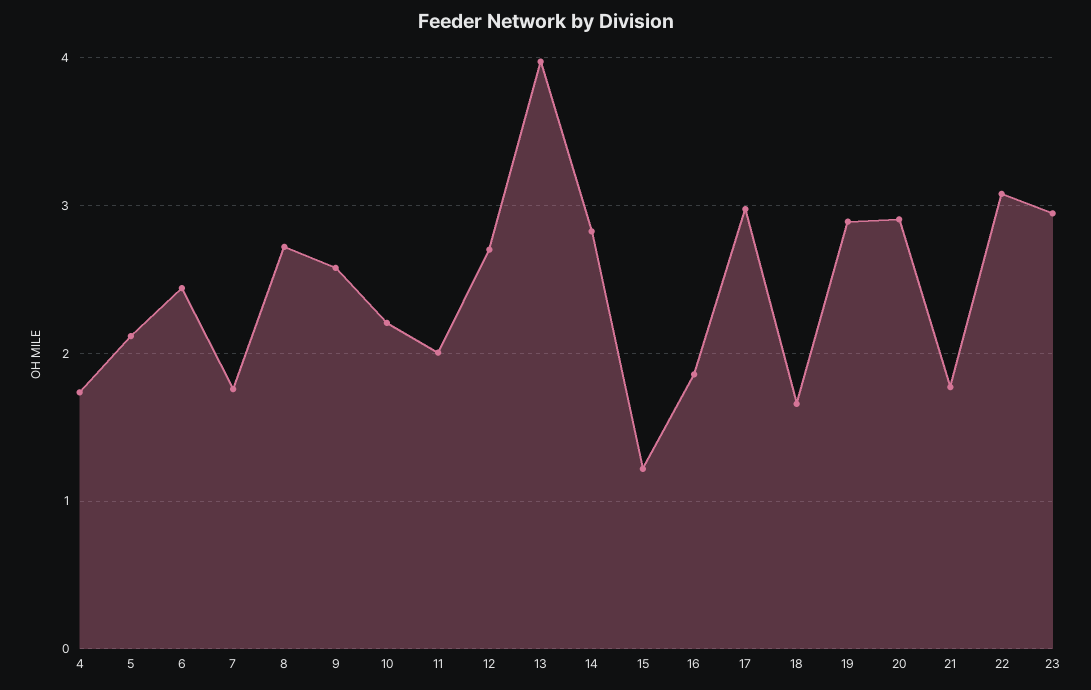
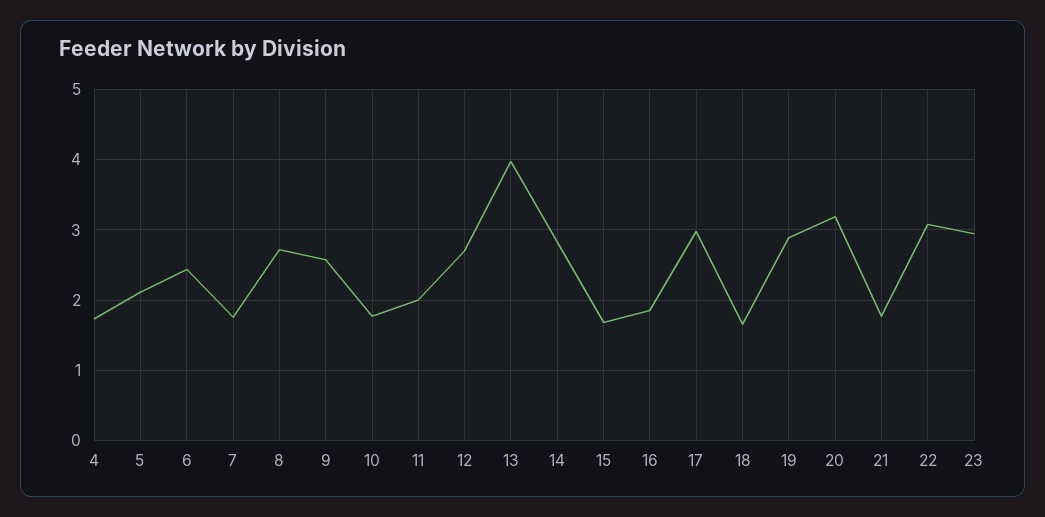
10: 2.2 -> 1.8
15: 1.2 -> 1.7
20: 2.9 -> 3.2

